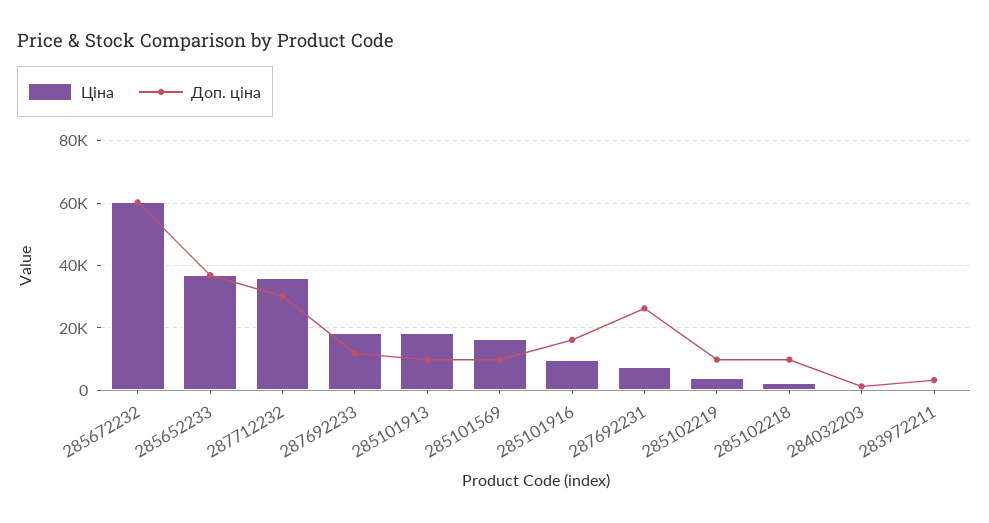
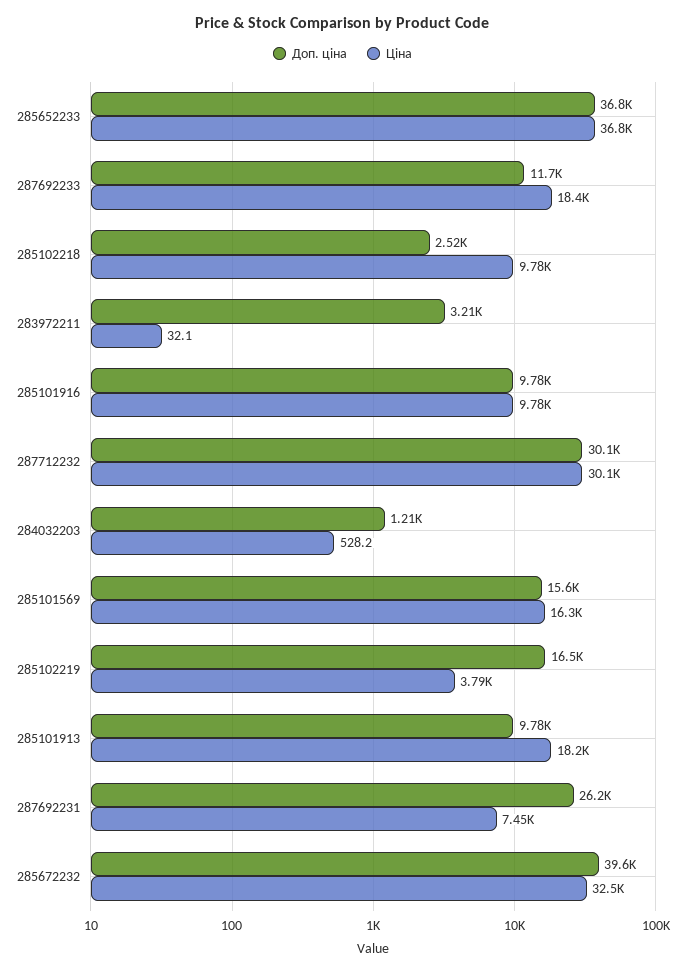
Ціна, 285672232: 60000 -> 32500
Доп. ціна, 285672232: 60000 -> 39600
Ціна, 287712232: 36000 -> 30100
Доп. ціна, 285101569: 10000 -> 15600
Доп. ціна, 285101916: 16000 -> 9780
Доп. ціна, 285102219: 10000 -> 16500
Ціна, 285102218: 2000 -> 9780
Доп. ціна, 285102218: 10000 -> 2520

